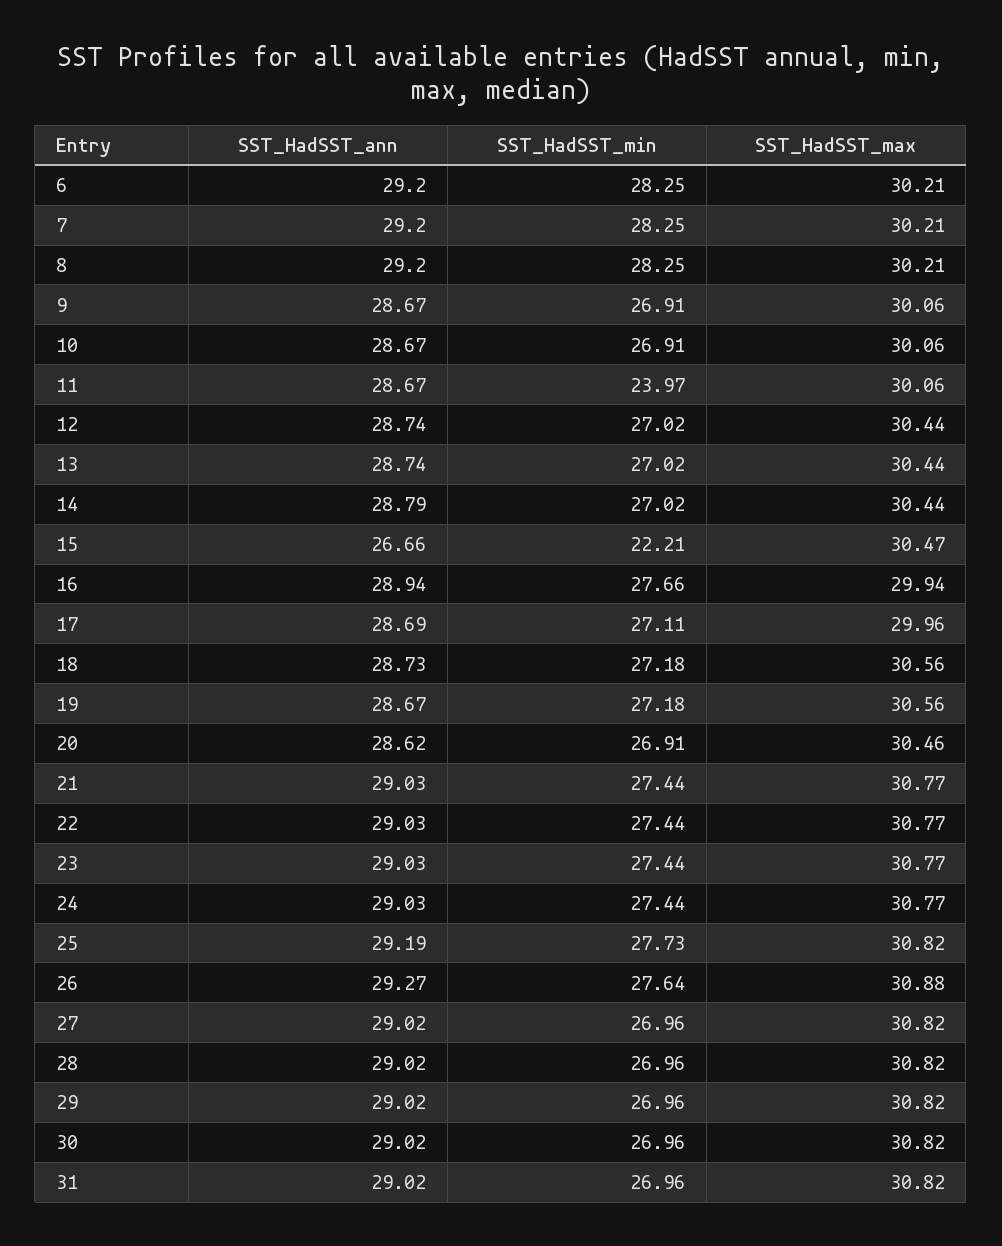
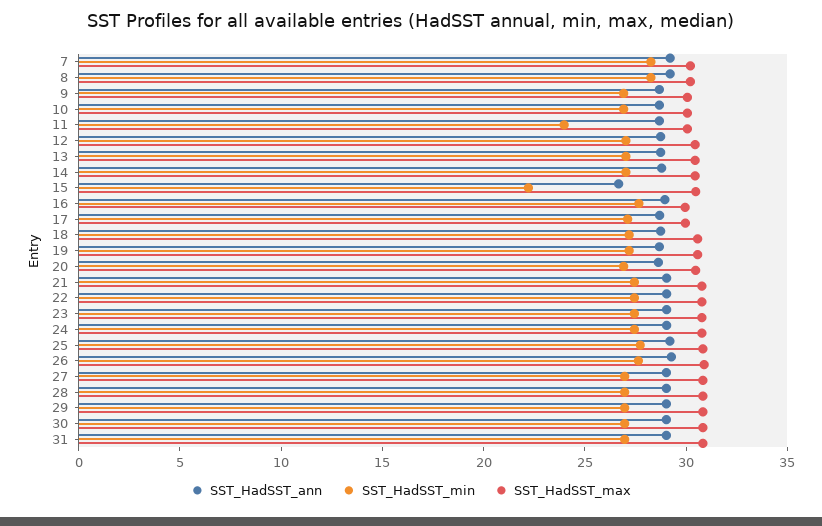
SST_HadSST_ann, 6: 29.2 -> none
SST_HadSST_min, 6: 28.25 -> none
SST_HadSST_max, 6: 30.21 -> none

